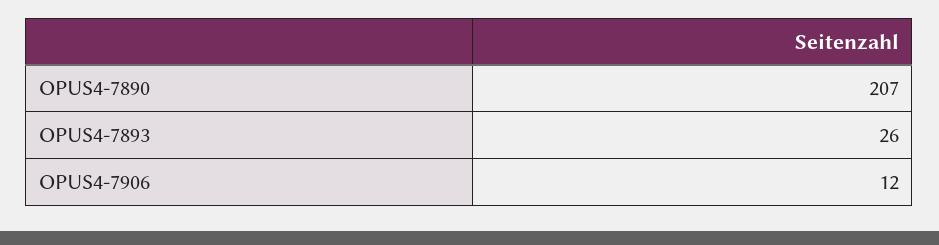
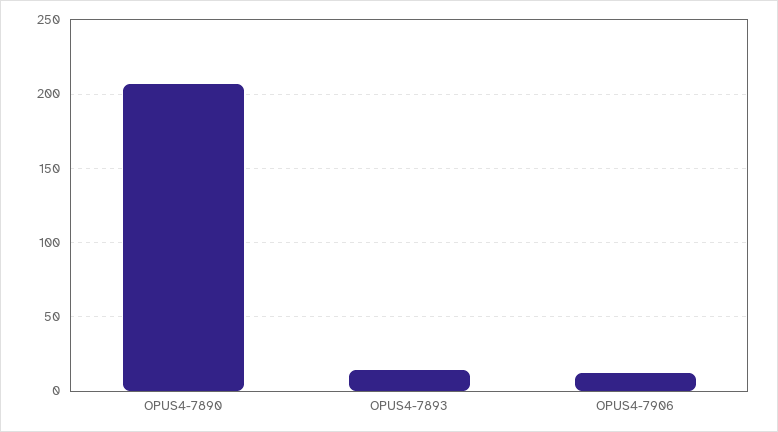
OPUS4-7893: 26 -> 15

